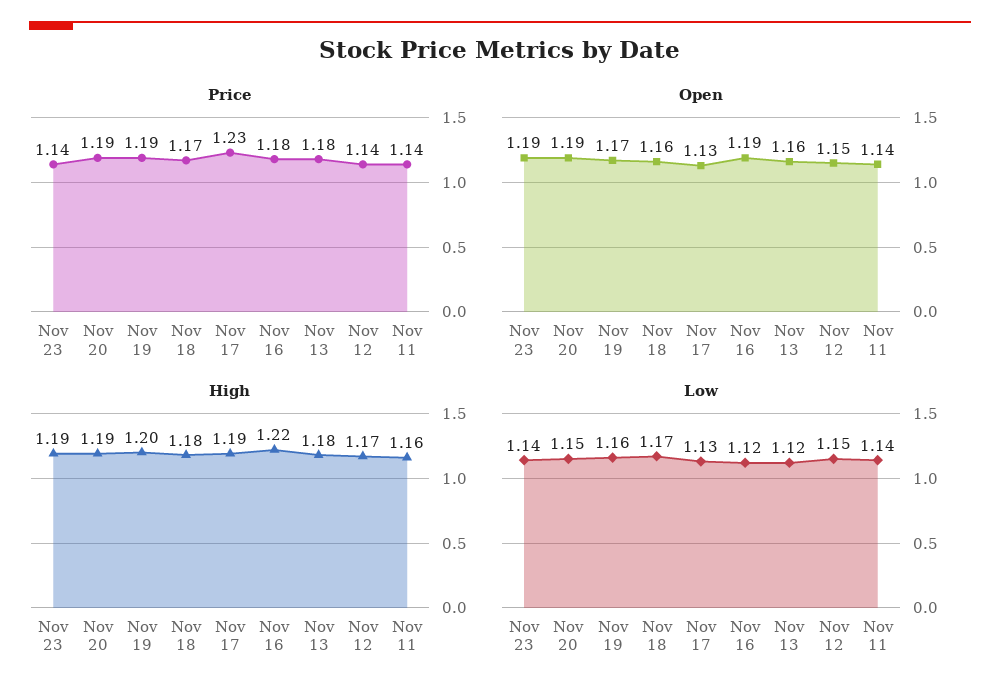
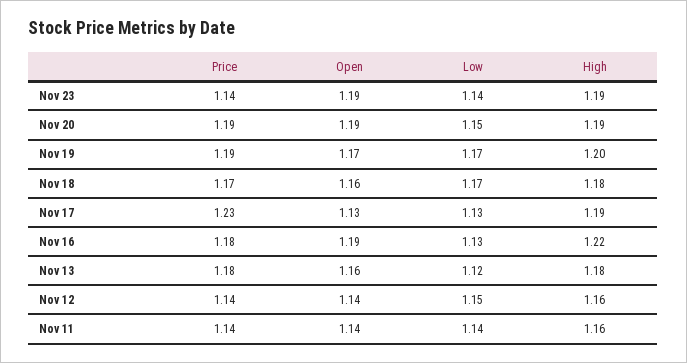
Open, Nov 12: 1.15 -> 1.14
High, Nov 12: 1.17 -> 1.16
Low, Nov 19: 1.16 -> 1.17
Low, Nov 16: 1.12 -> 1.13

